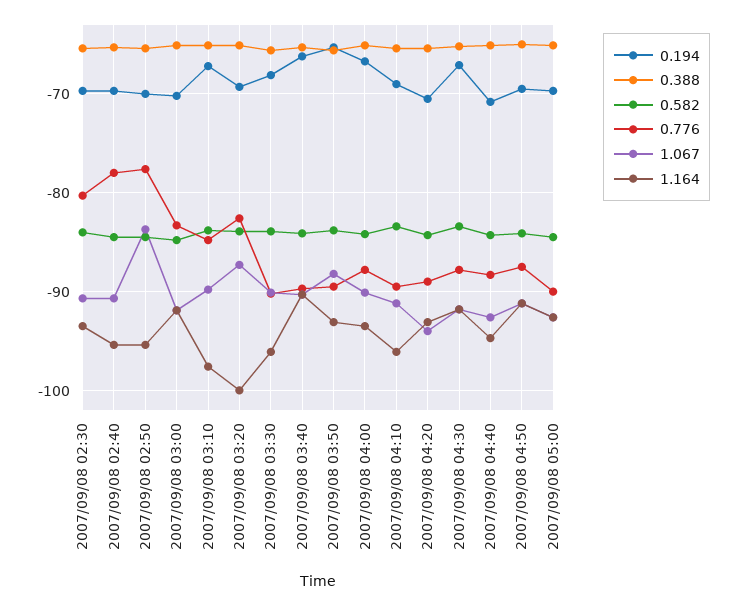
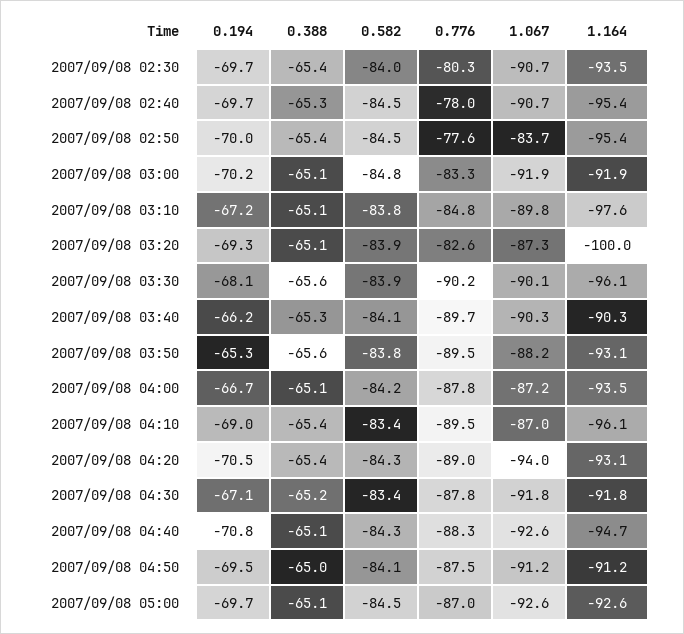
1.067, 2007/09/08 04:00: -90 -> -87.2
1.067, 2007/09/08 04:10: -91 -> -87
0.776, 2007/09/08 05:00: -90 -> -87

